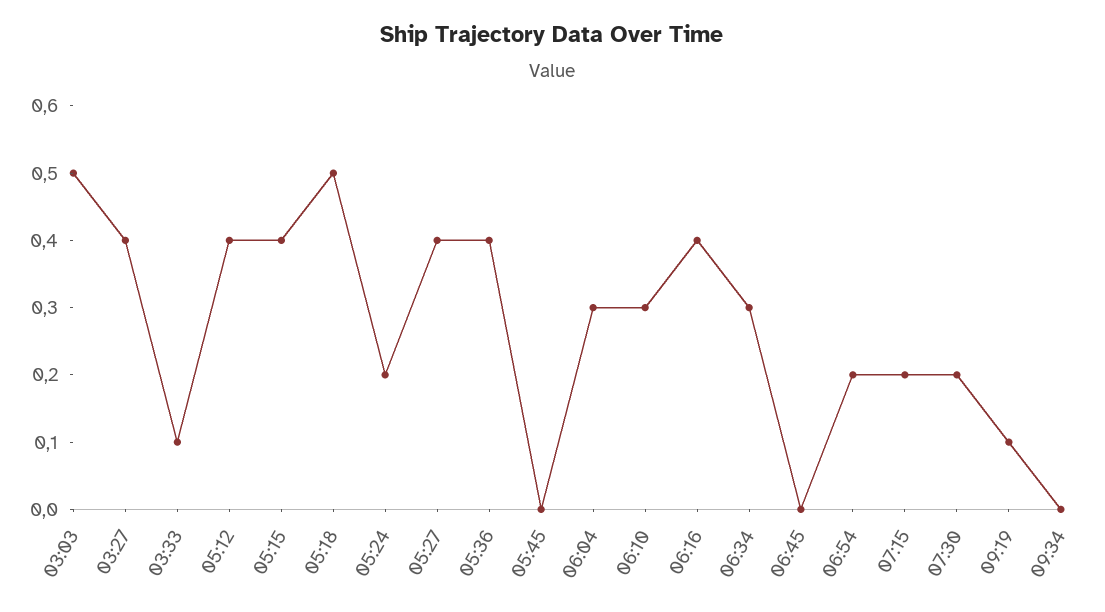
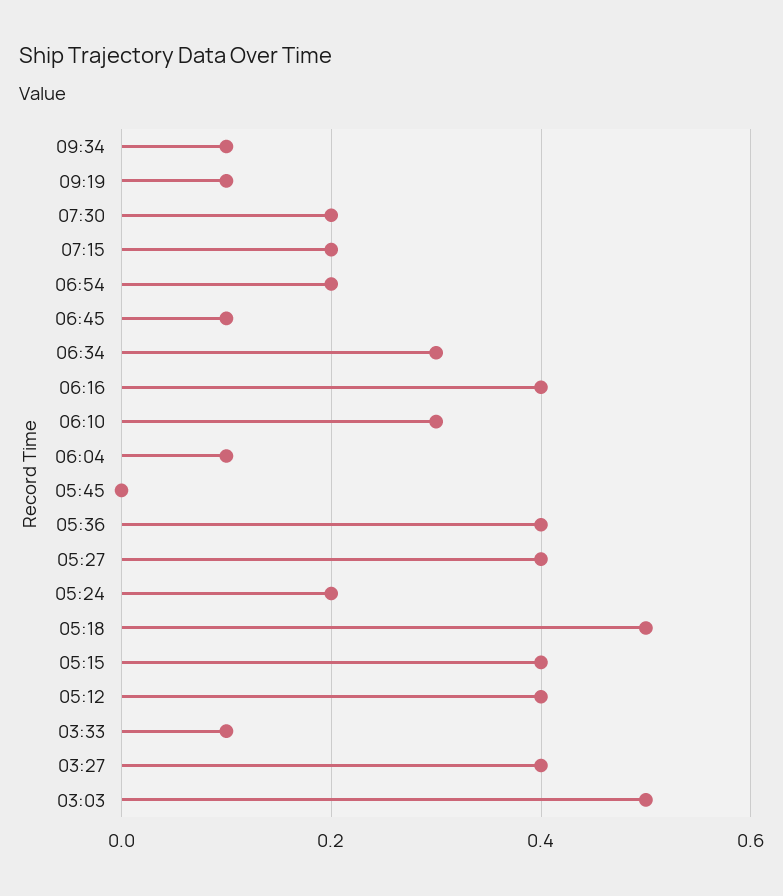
06:04: 0.3 -> 0.1
06:45: 0 -> 0.1
09:34: 0 -> 0.1

